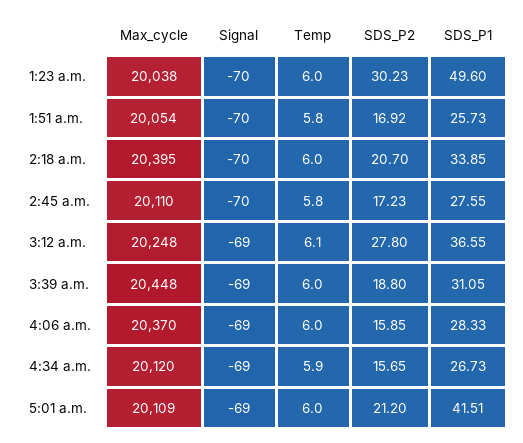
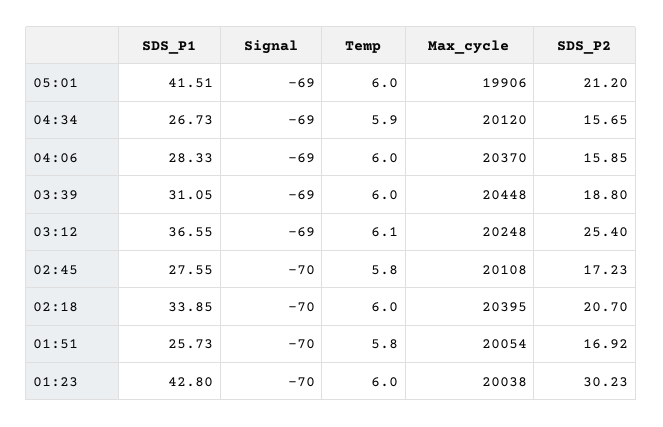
SDS_P1, 1:23 a.m.: 49.6 -> 42.8
Max_cycle, 2:45 a.m.: 20110 -> 20108
SDS_P2, 3:12 a.m.: 27.8 -> 25.4
Max_cycle, 5:01 a.m.: 20109 -> 19906

